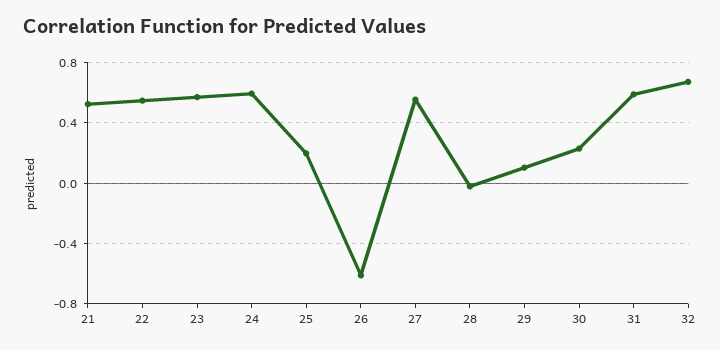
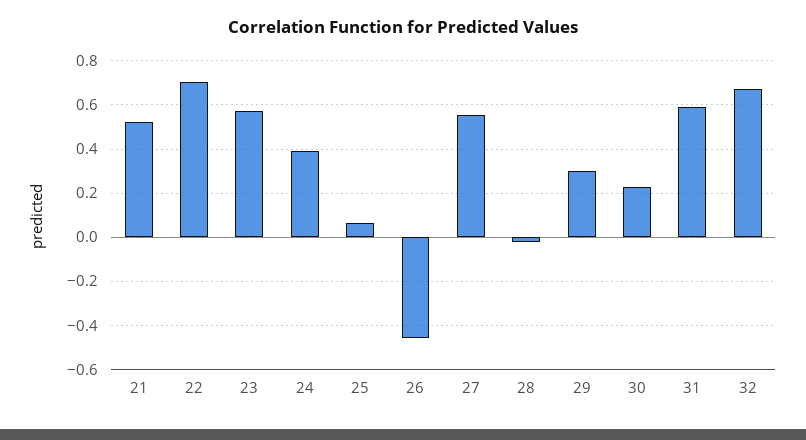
22: 0.55 -> 0.7
24: 0.6 -> 0.4
25: 0.2 -> 0.05
26: -0.6 -> -0.45
29: 0.1 -> 0.3

